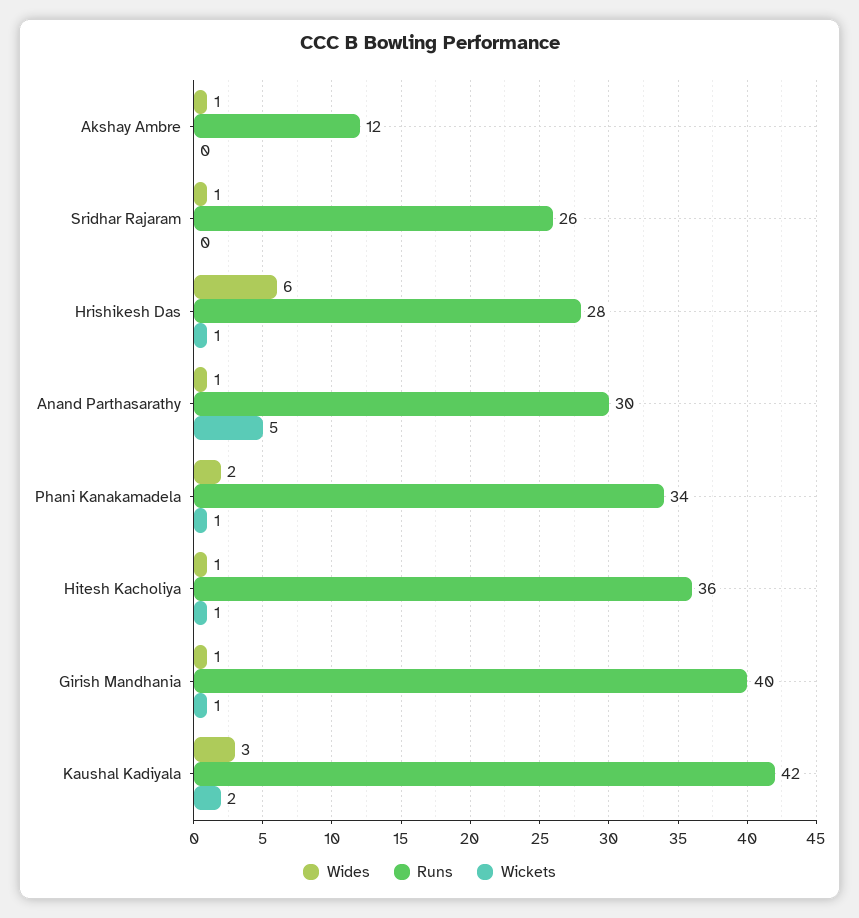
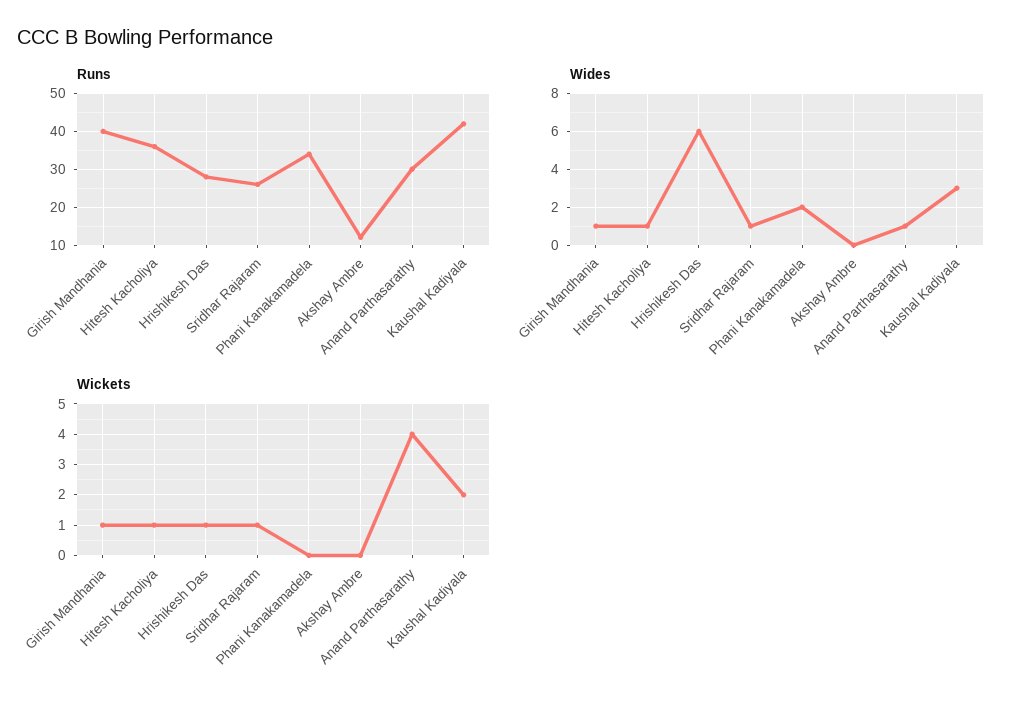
Wides, Akshay Ambre: 1 -> 0
Wickets, Sridhar Rajaram: 0 -> 1
Wickets, Anand Parthasarathy: 5 -> 4
Wickets, Phani Kanakamadela: 1 -> 0

